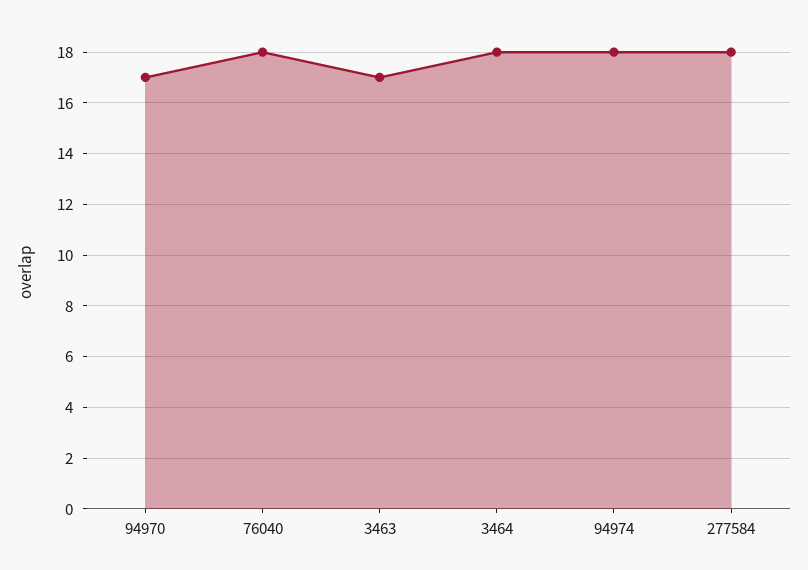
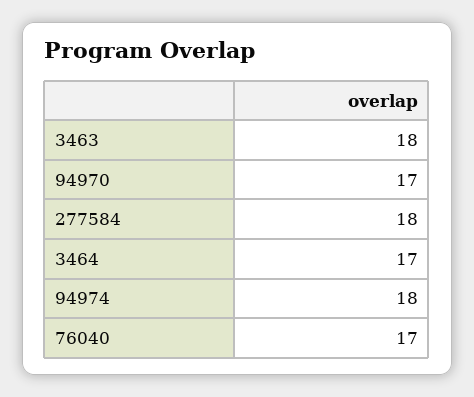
76040: 18 -> 17
3463: 17 -> 18
3464: 18 -> 17

